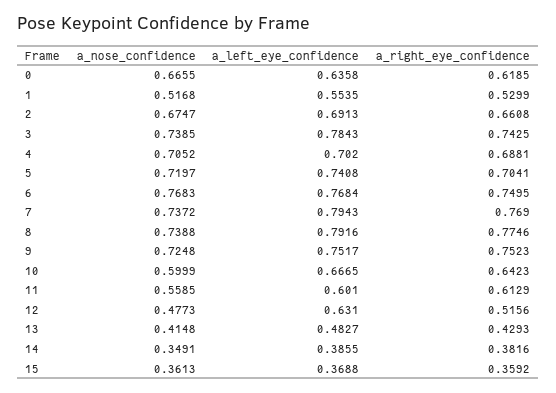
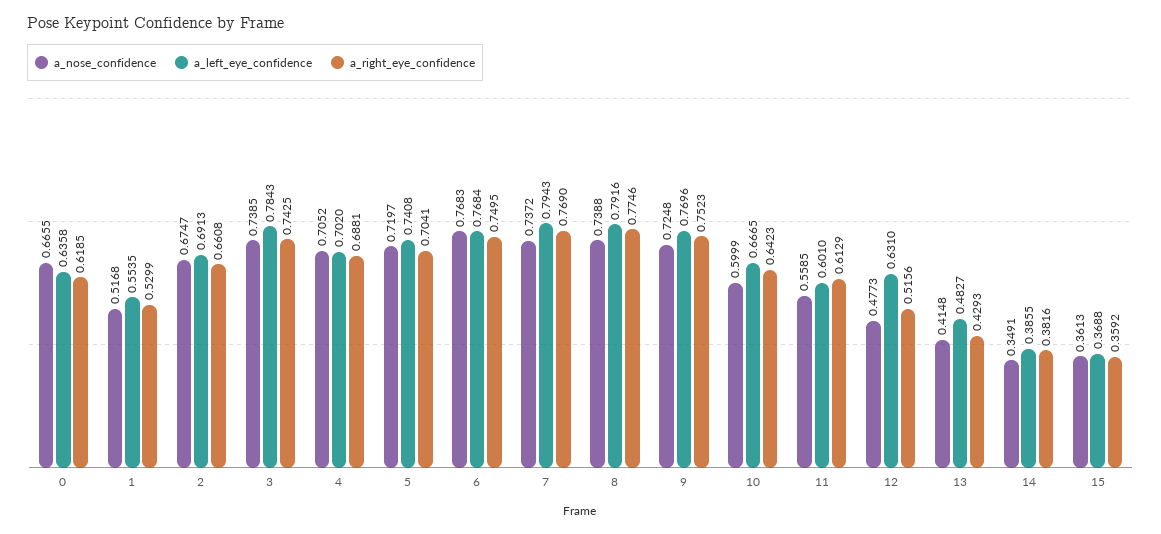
a_left_eye_confidence, 9: 0.7517 -> 0.7696

